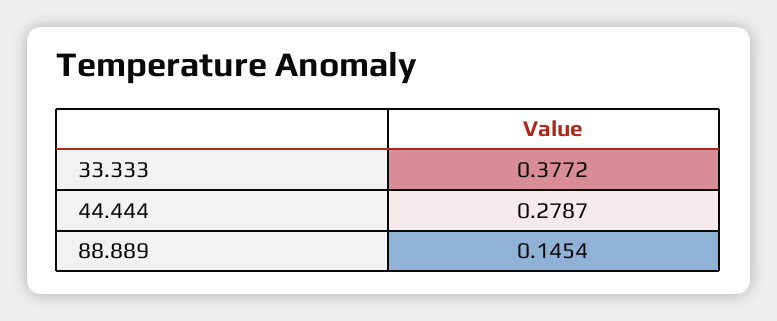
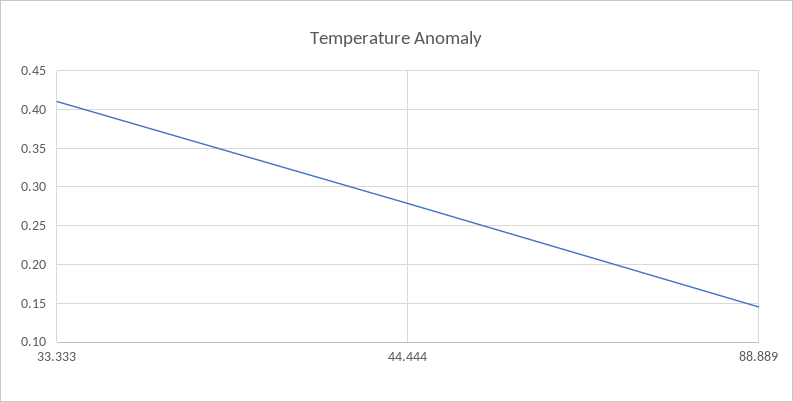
33.333: 0.3772 -> 0.41

